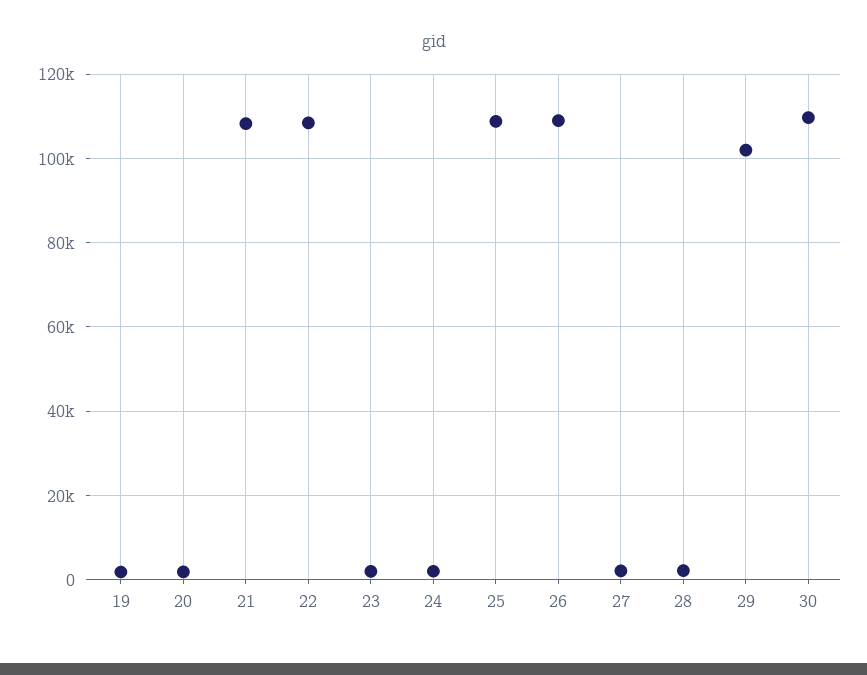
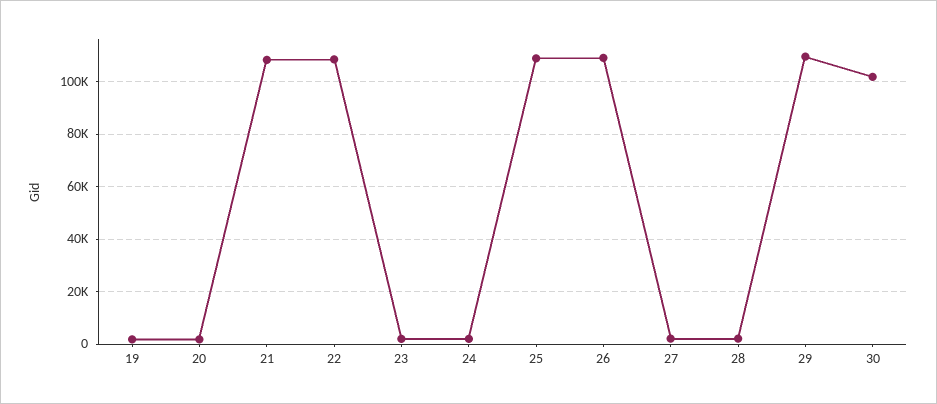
29: 102000 -> 110000
30: 110000 -> 102500

